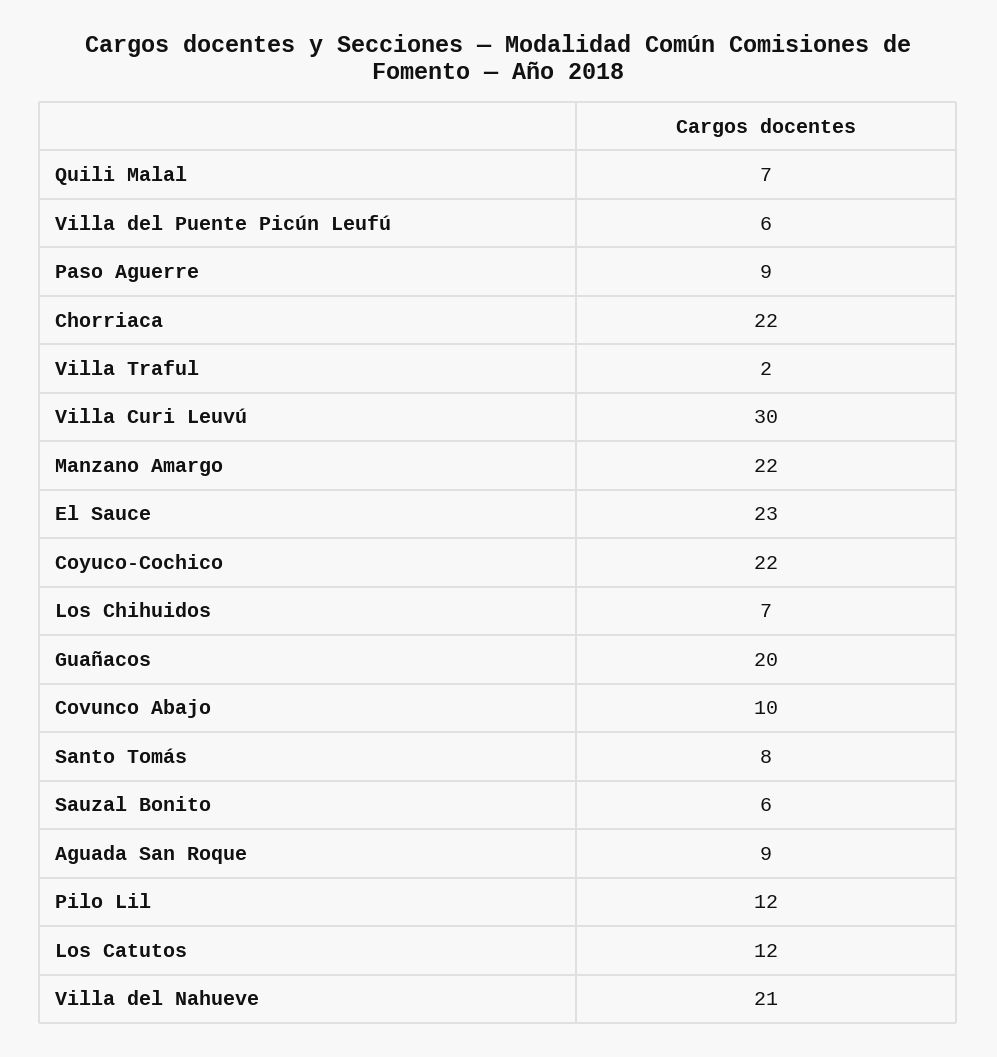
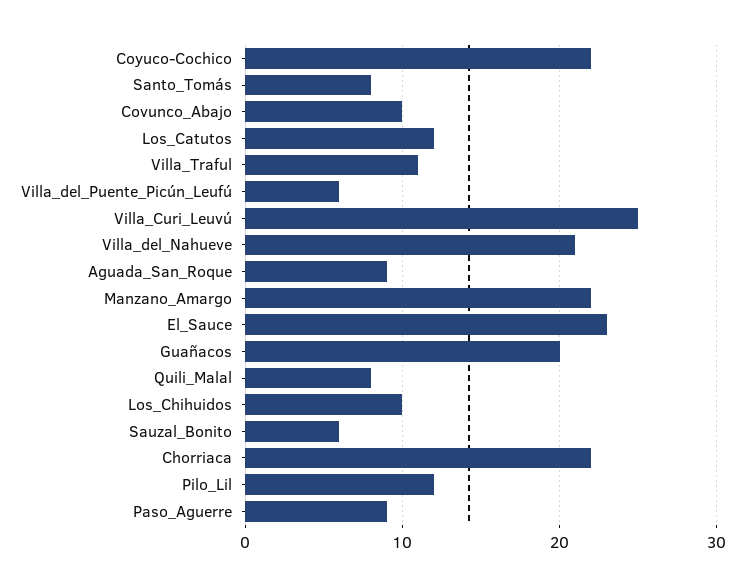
Quili Malal: 7 -> 8
Villa Traful: 2 -> 11
Villa Curi Leuvú: 30 -> 25
Los Chihuidos: 7 -> 10

